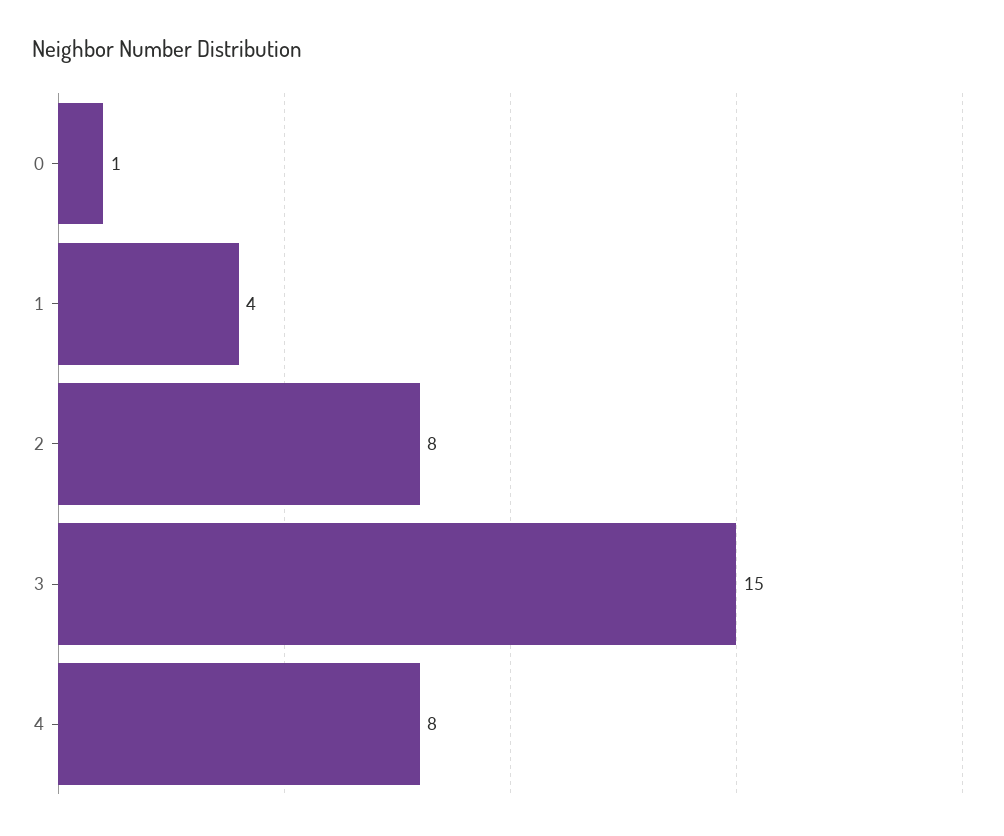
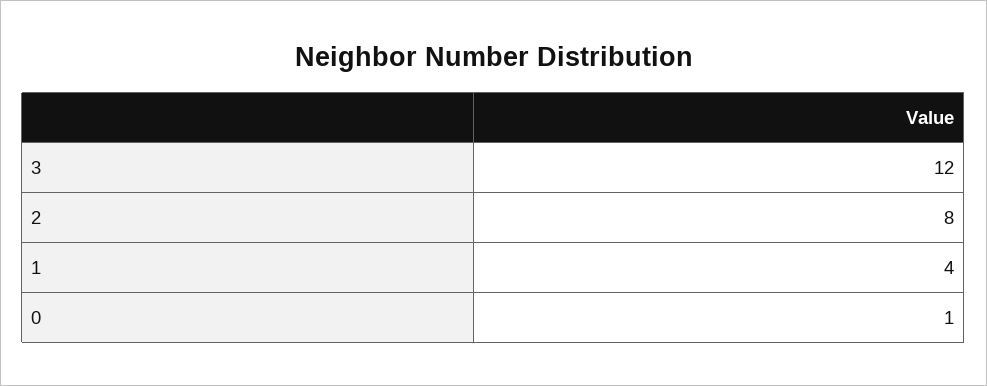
3: 15 -> 12
4: 8 -> none

